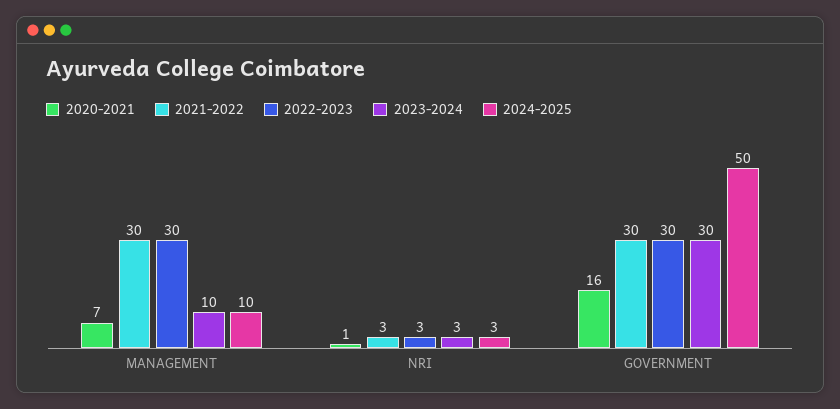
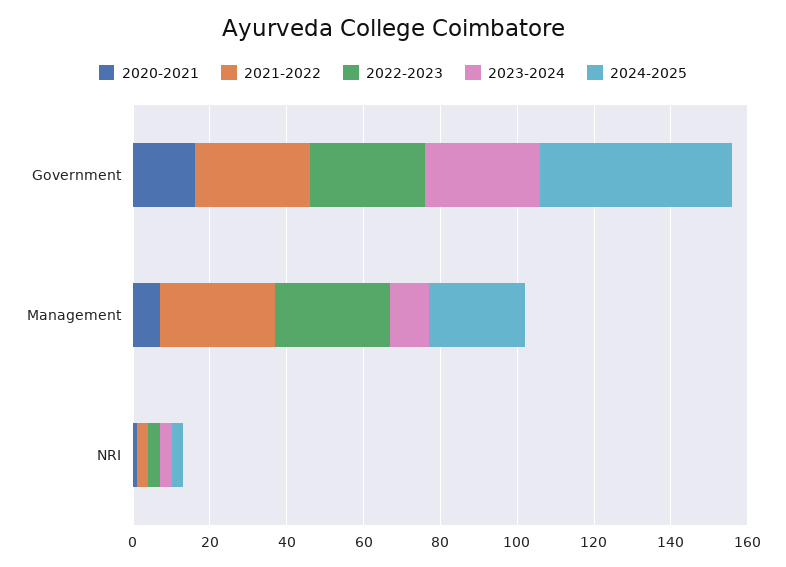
2024-2025, MANAGEMENT: 10 -> 25

